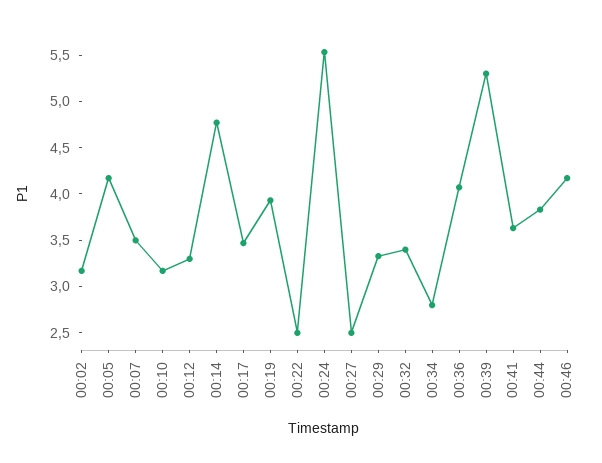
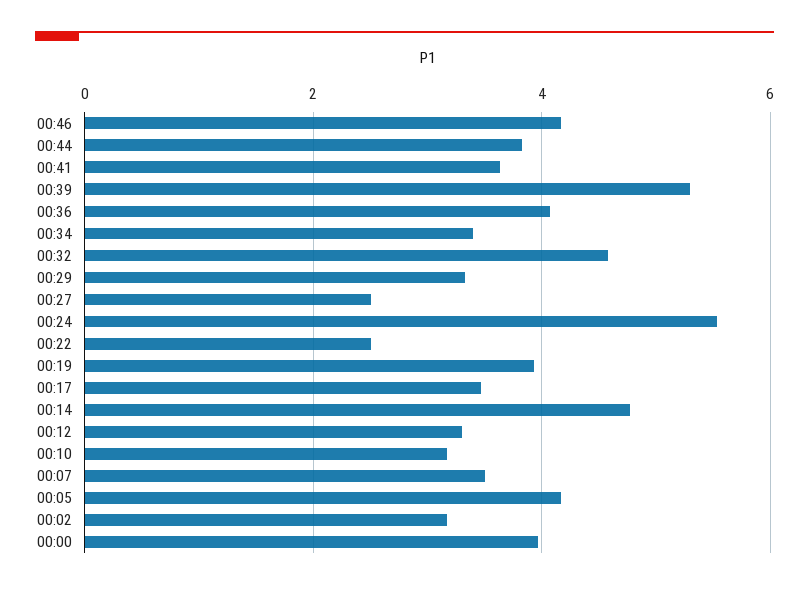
00:32: 3.4 -> 4.6
00:34: 2.8 -> 3.4
00:00: none -> 4

